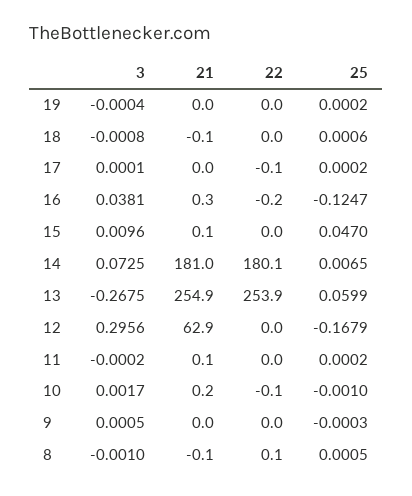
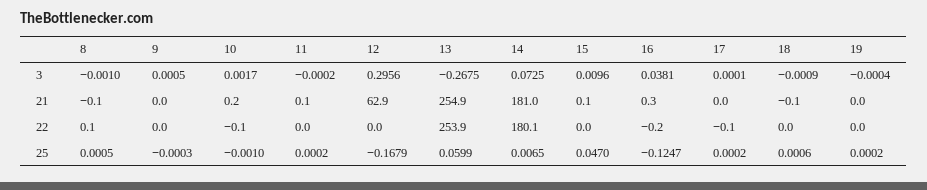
3, 18: -0.0008 -> -0.0009

